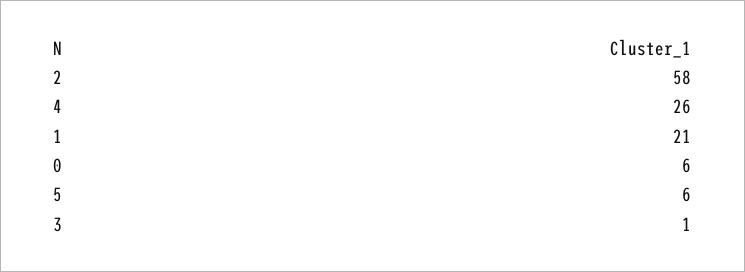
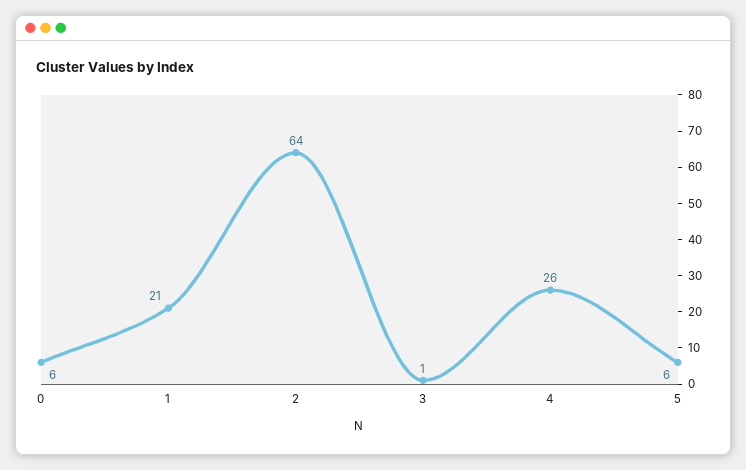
2: 58 -> 64

